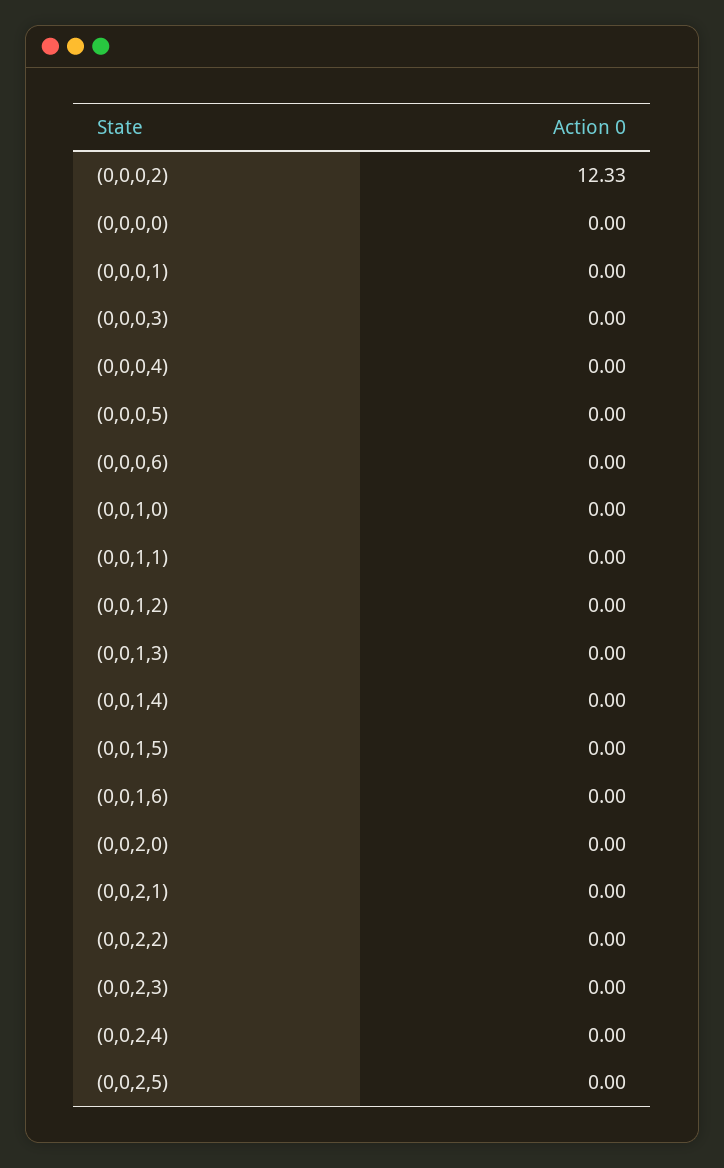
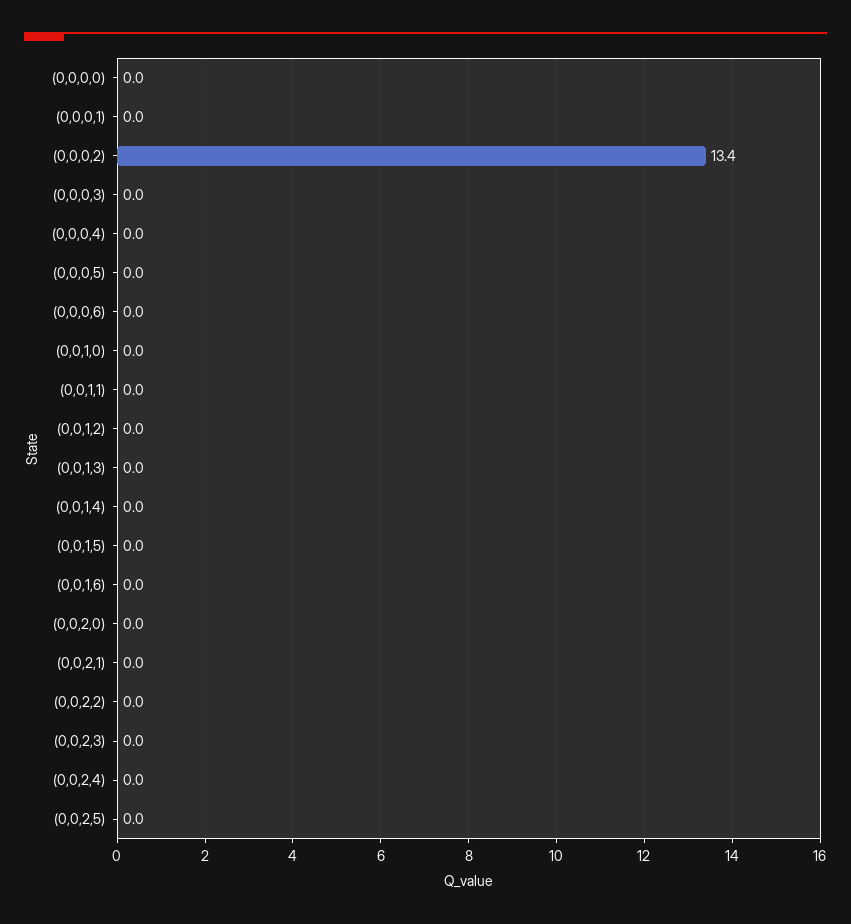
(0,0,0,2): 12.33 -> 13.4

